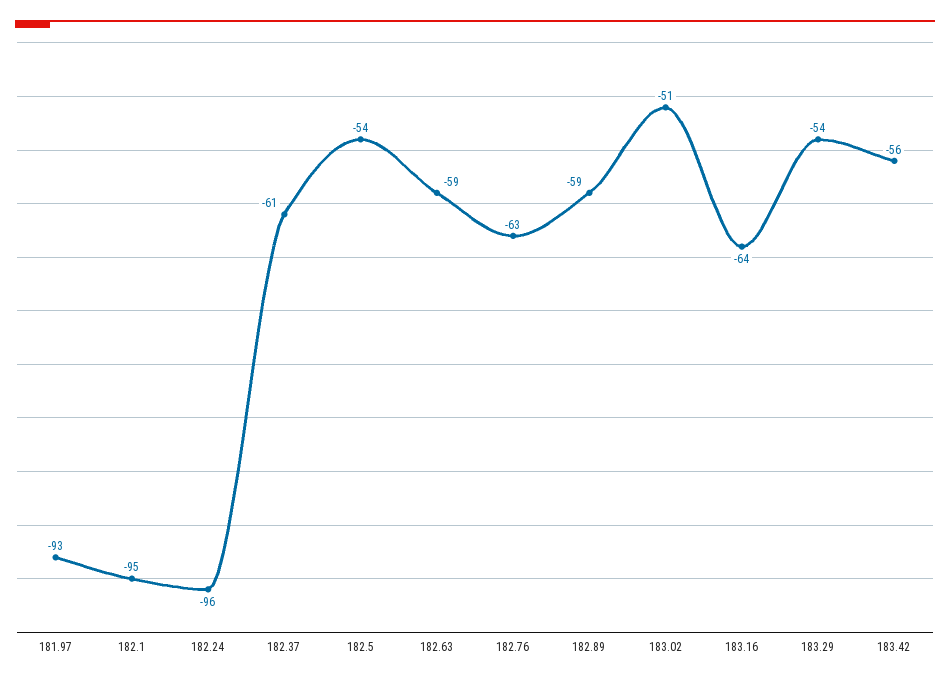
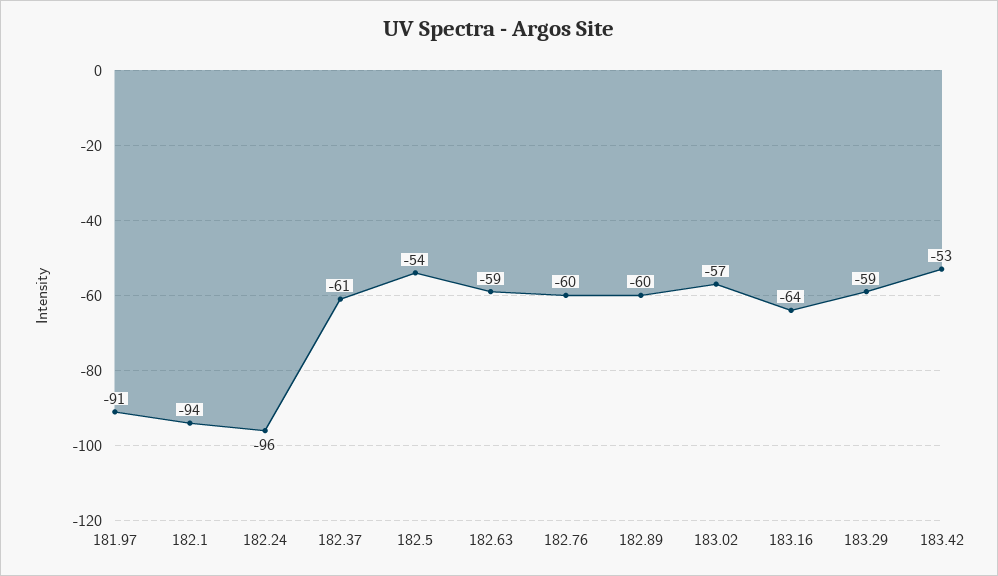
181.97: -93 -> -91
182.1: -95 -> -94
182.76: -63 -> -60
182.89: -59 -> -60
183.02: -51 -> -57
183.29: -54 -> -59
183.42: -56 -> -53

